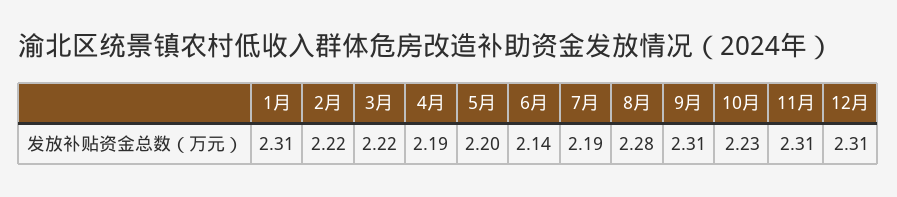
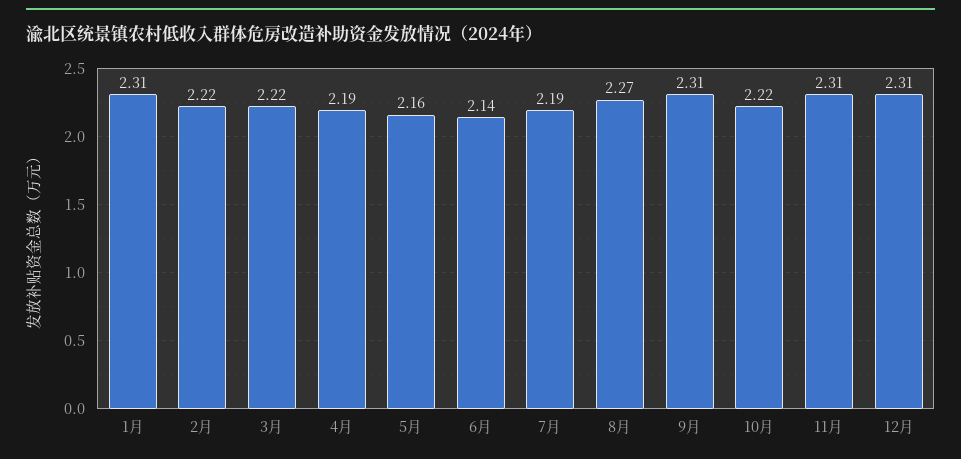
5月: 2.2 -> 2.16
8月: 2.28 -> 2.27
10月: 2.23 -> 2.22

